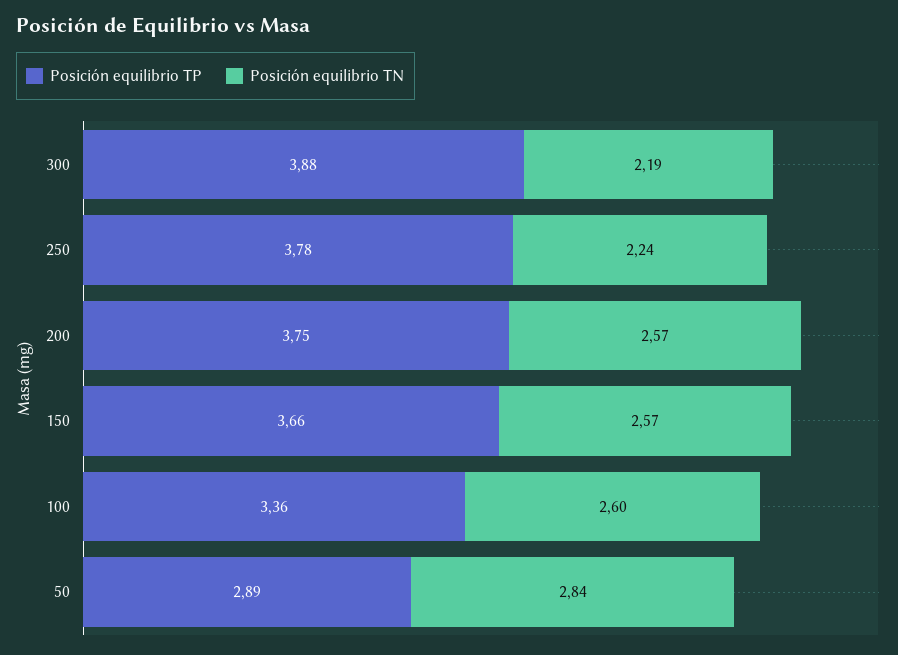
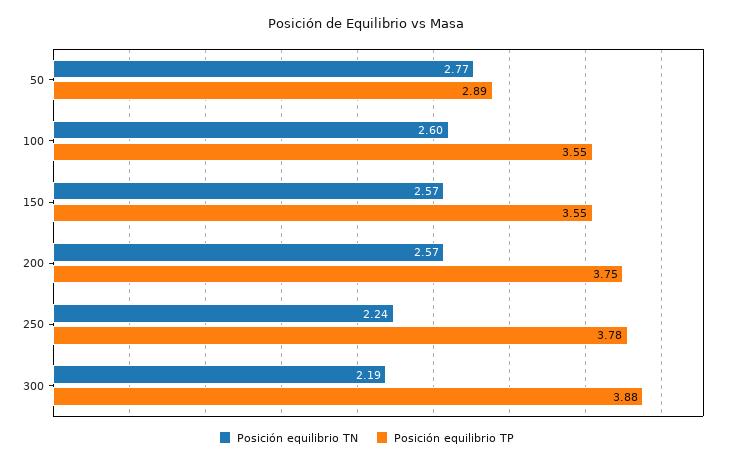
Posición equilibrio TP, 150: 3.66 -> 3.55
Posición equilibrio TP, 100: 3.36 -> 3.55
Posición equilibrio TN, 50: 2.84 -> 2.77

